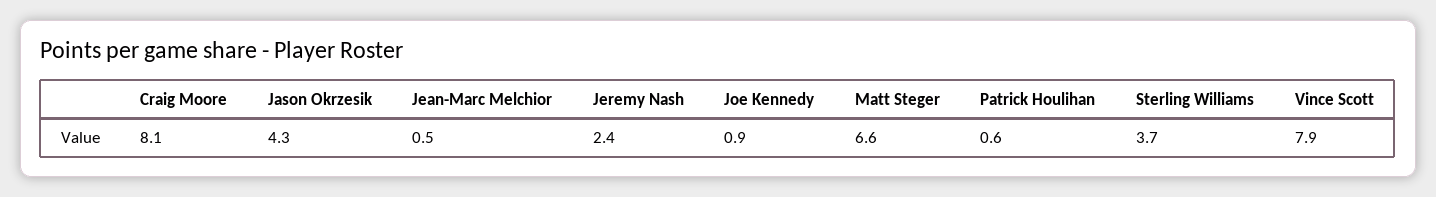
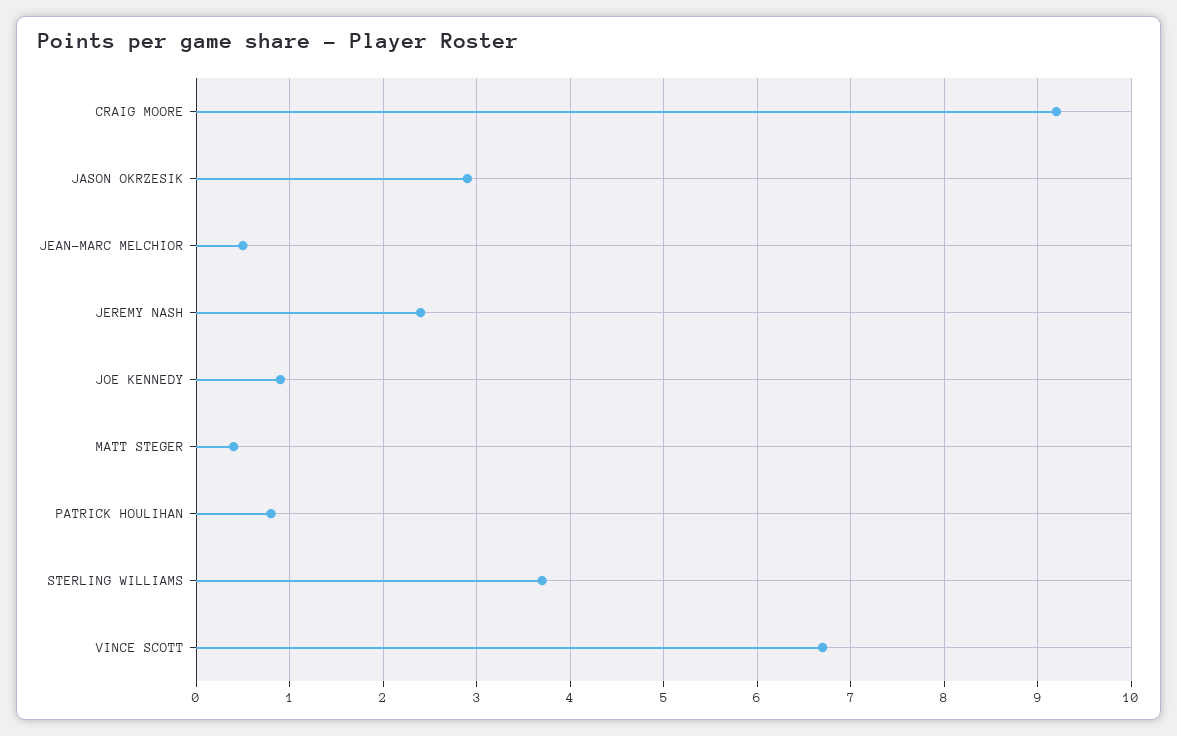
Craig Moore: 8.1 -> 9.2
Jason Okrzesik: 4.3 -> 2.9
Matt Steger: 6.6 -> 0.4
Patrick Houlihan: 0.6 -> 0.8
Vince Scott: 7.9 -> 6.7

